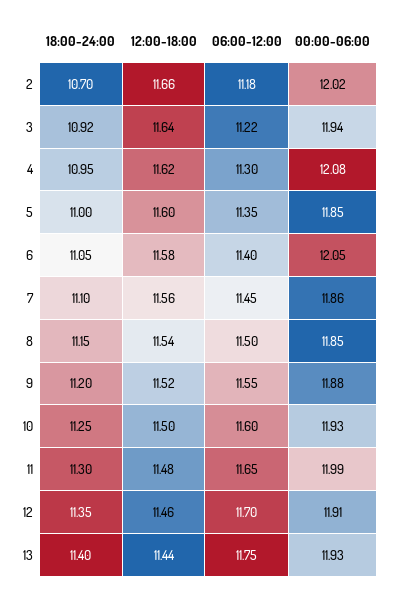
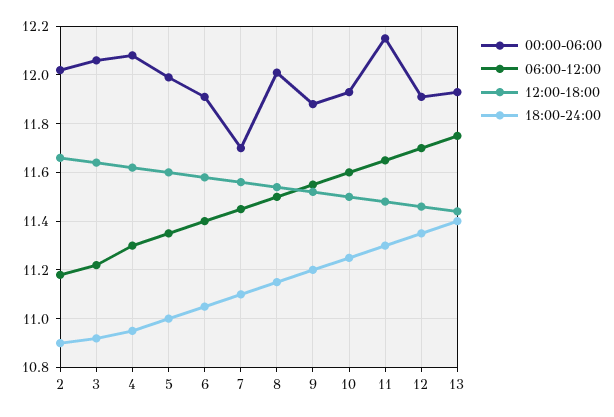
18:00-24:00, 2: 10.7 -> 10.9
00:00-06:00, 3: 11.94 -> 12.05
00:00-06:00, 5: 11.85 -> 12
00:00-06:00, 6: 12.05 -> 11.9
00:00-06:00, 7: 11.86 -> 11.7
00:00-06:00, 8: 11.85 -> 12
00:00-06:00, 11: 11.99 -> 12.15

